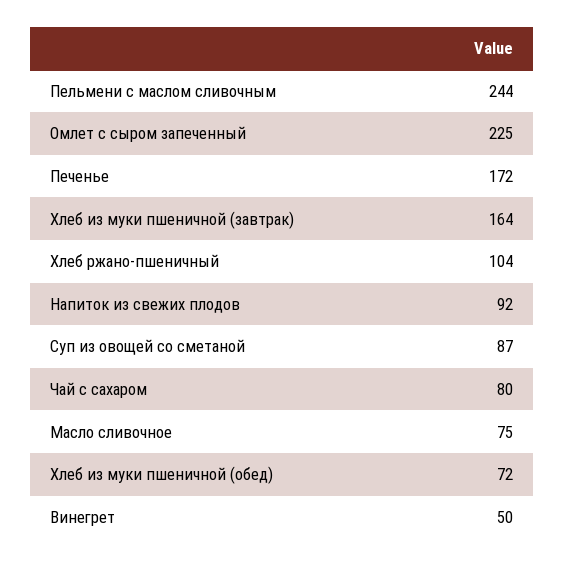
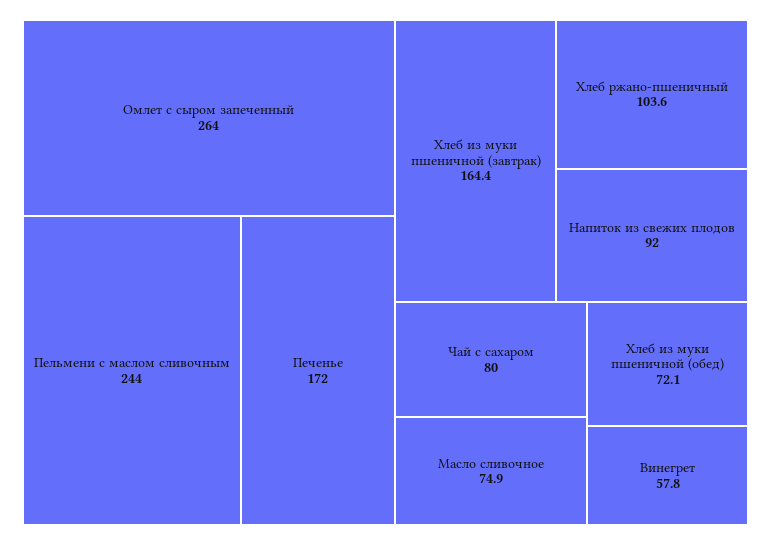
Омлет с сыром запеченный: 225 -> 264
Суп из овощей со сметаной: 87 -> none
Винегрет: 50 -> 57.8

